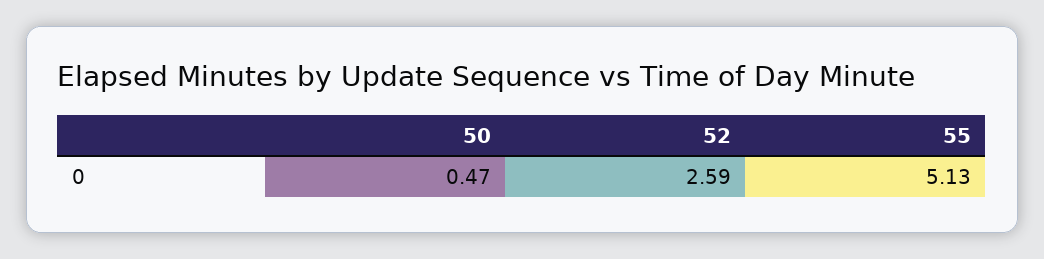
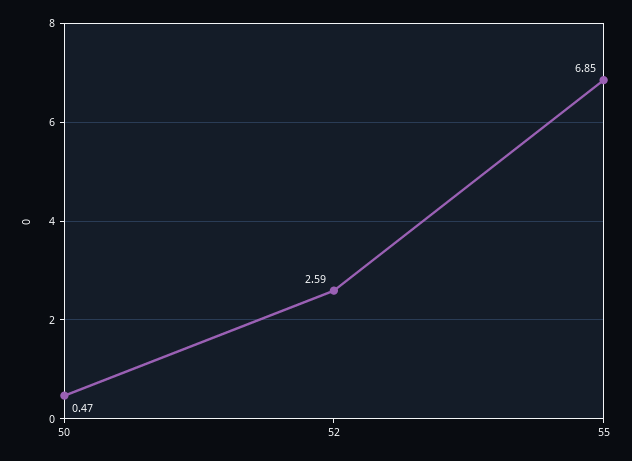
55: 5.13 -> 6.85

